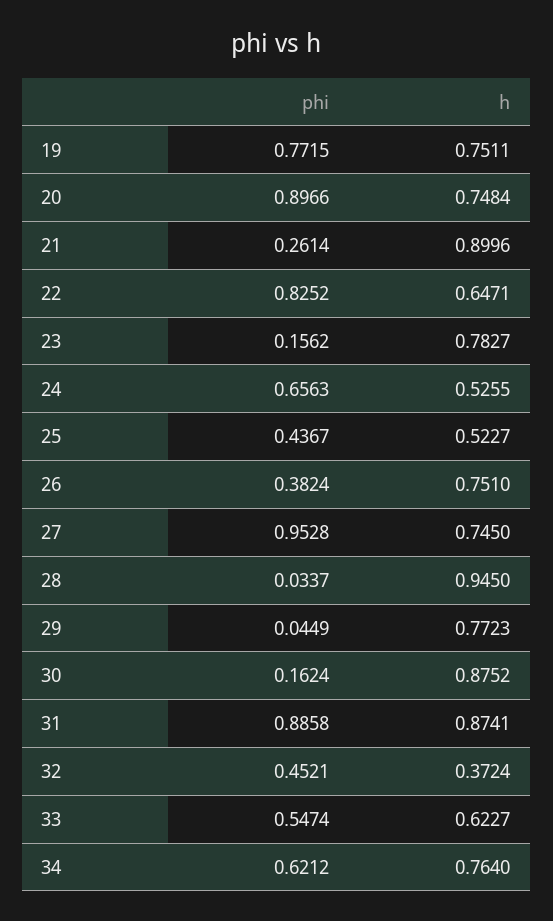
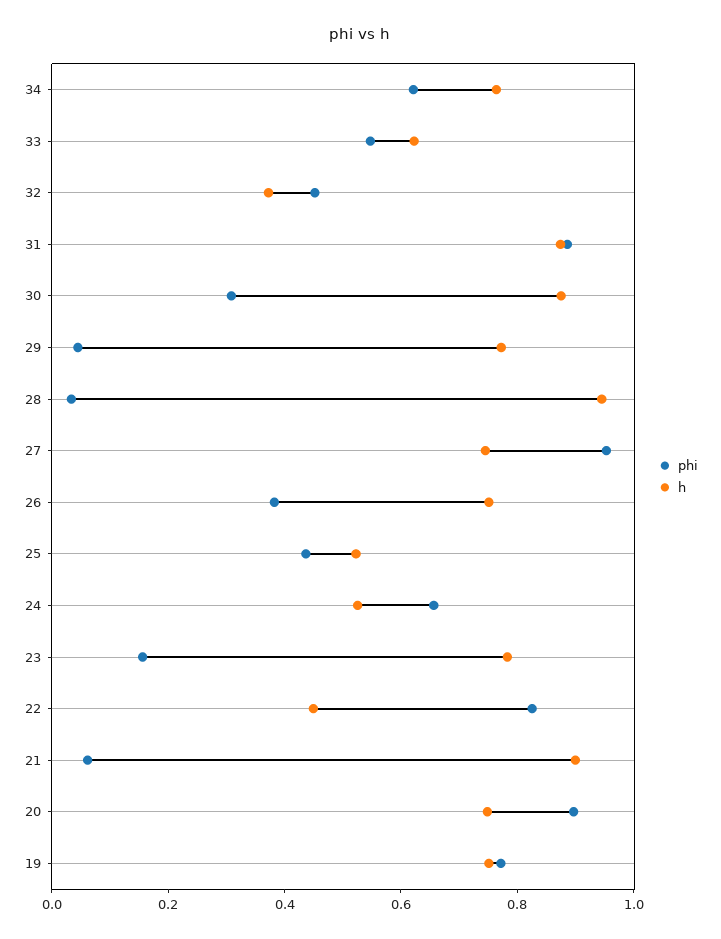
phi, 21: 0.2614 -> 0.05
h, 22: 0.6471 -> 0.45
phi, 30: 0.1624 -> 0.3

